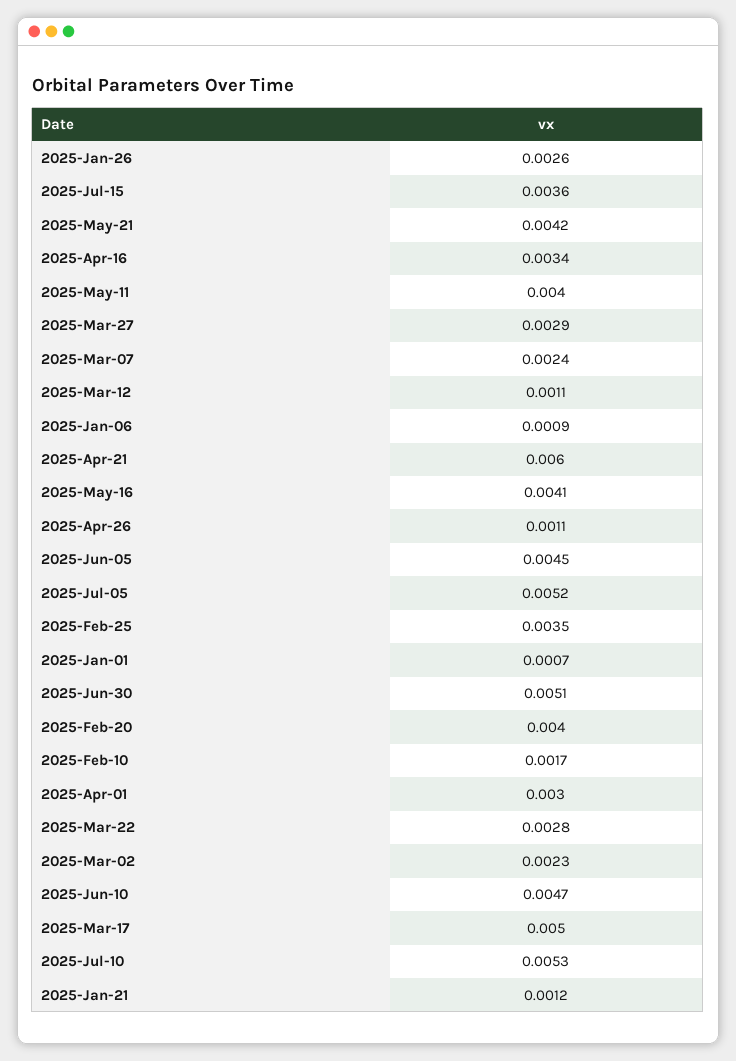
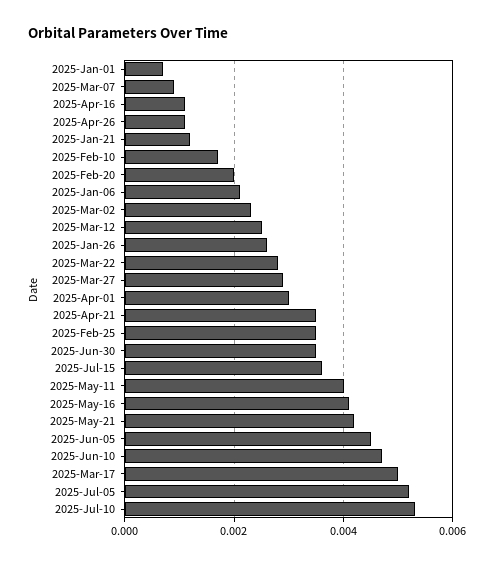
2025-Apr-16: 0.0034 -> 0.001
2025-Mar-07: 0.0024 -> 0.001
2025-Mar-12: 0.0011 -> 0.0025
2025-Jan-06: 0.0009 -> 0.002
2025-Apr-21: 0.006 -> 0.0035
2025-Jun-30: 0.0051 -> 0.0035
2025-Feb-20: 0.004 -> 0.002

